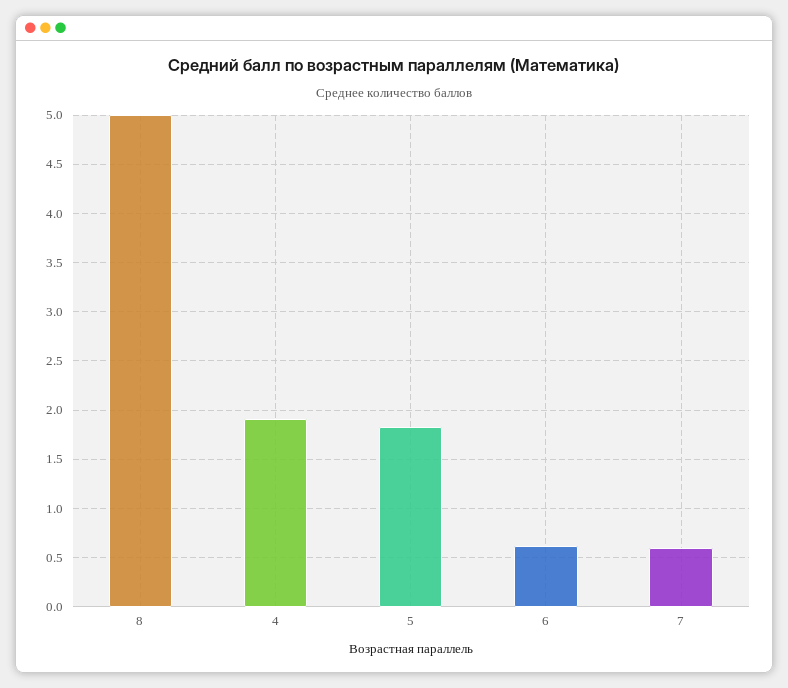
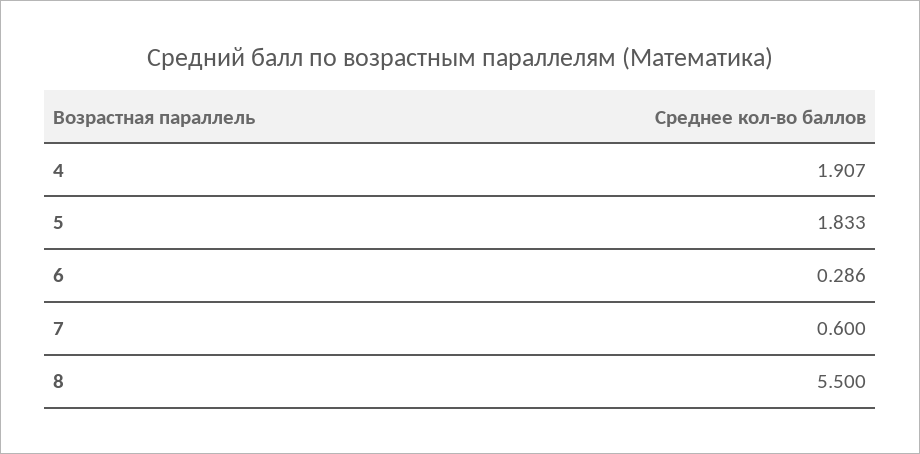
8: 5 -> 5.5
6: 0.6 -> 0.286

